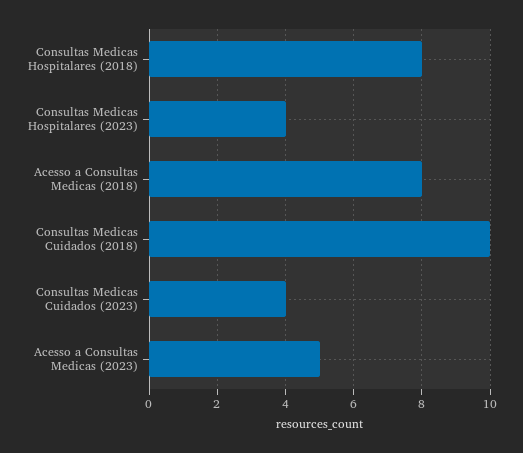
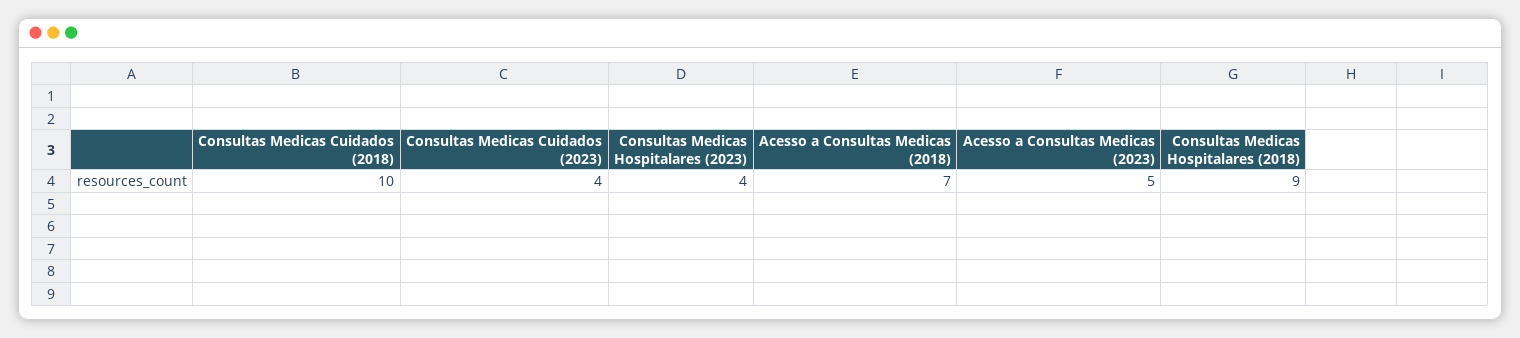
Consultas Medicas Hospitalares (2018): 8 -> 9
Acesso a Consultas Medicas (2018): 8 -> 7

